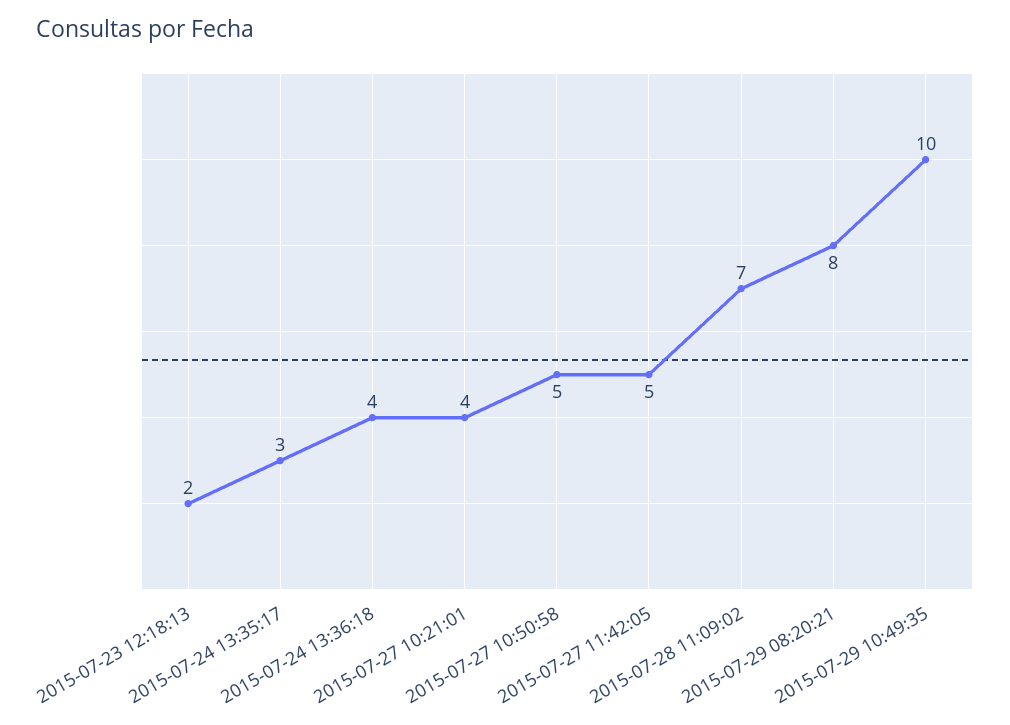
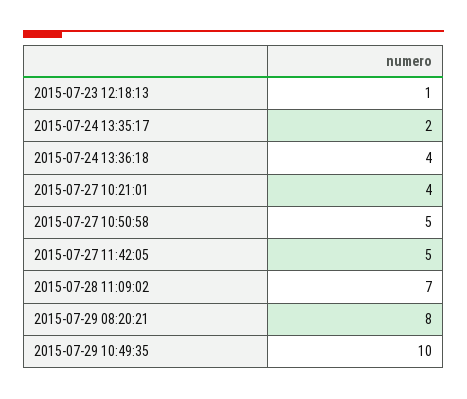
2015-07-23 12:18:13: 2 -> 1
2015-07-24 13:35:17: 3 -> 2

